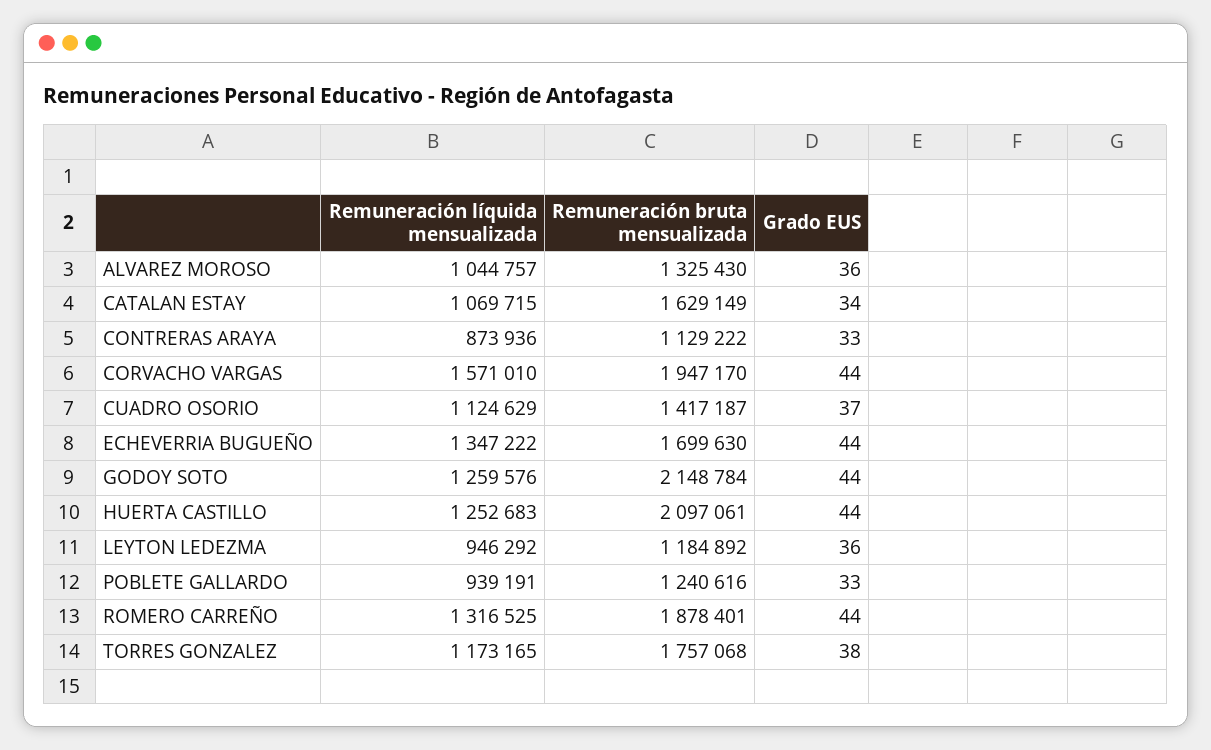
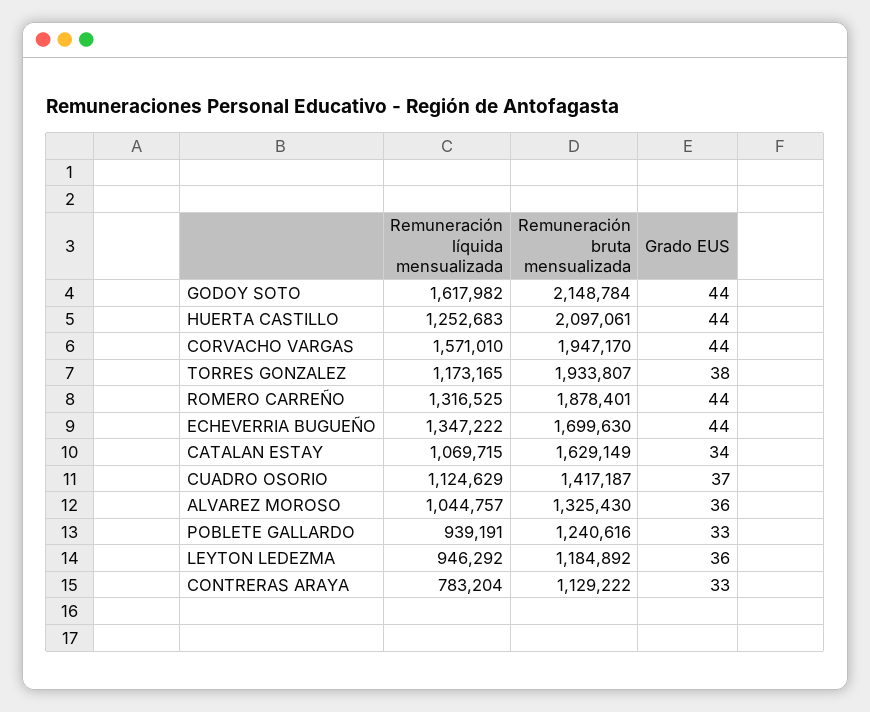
Remuneración líquida mensualizada, CONTRERAS ARAYA: 873936 -> 783204
Remuneración líquida mensualizada, GODOY SOTO: 1259576 -> 1617982
Remuneración bruta mensualizada, TORRES GONZALEZ: 1757068 -> 1933807

